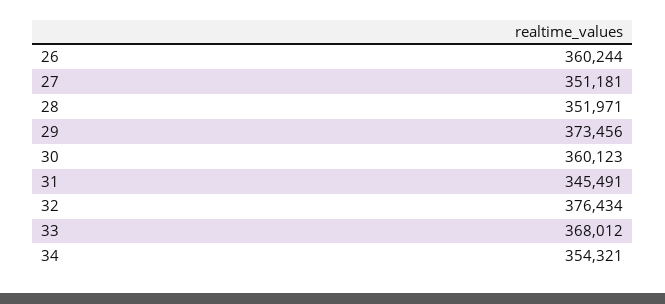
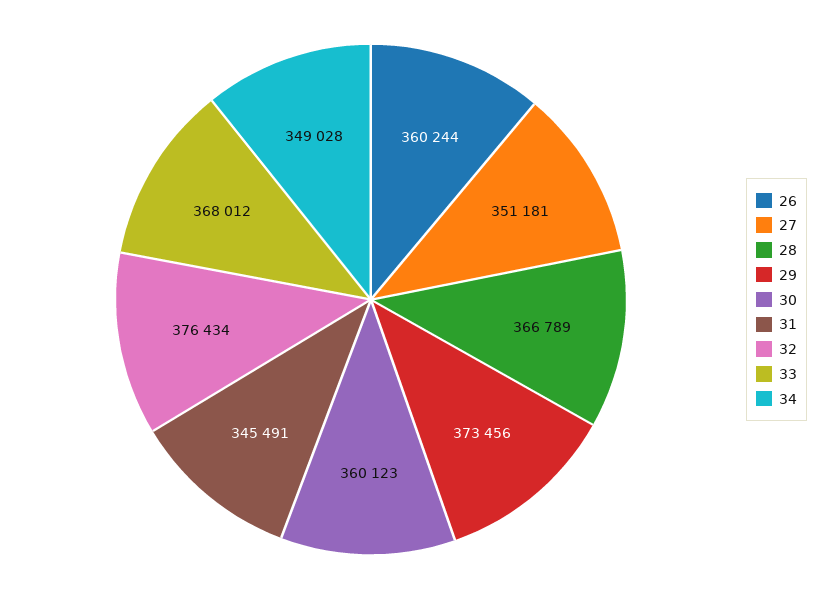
28: 351971 -> 366789
34: 354321 -> 349028

